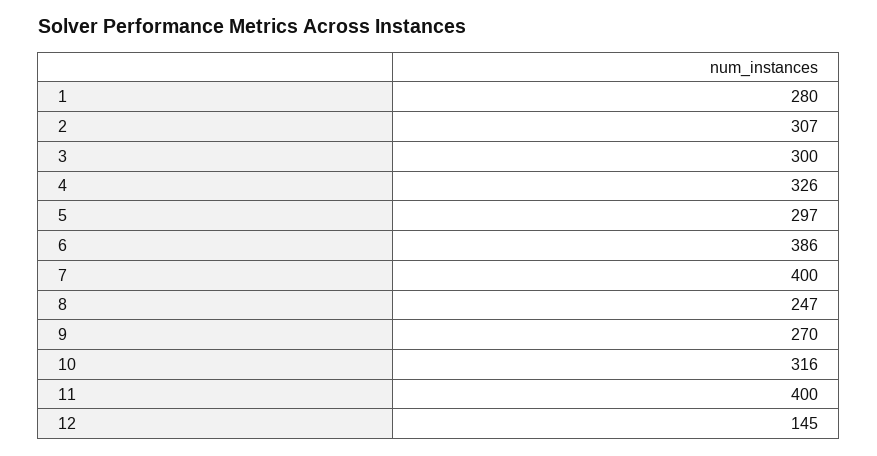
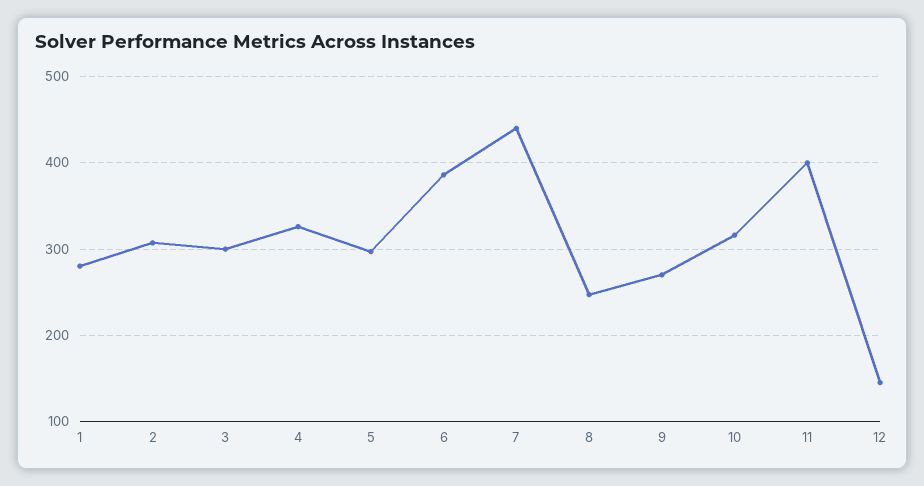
7: 400 -> 440

